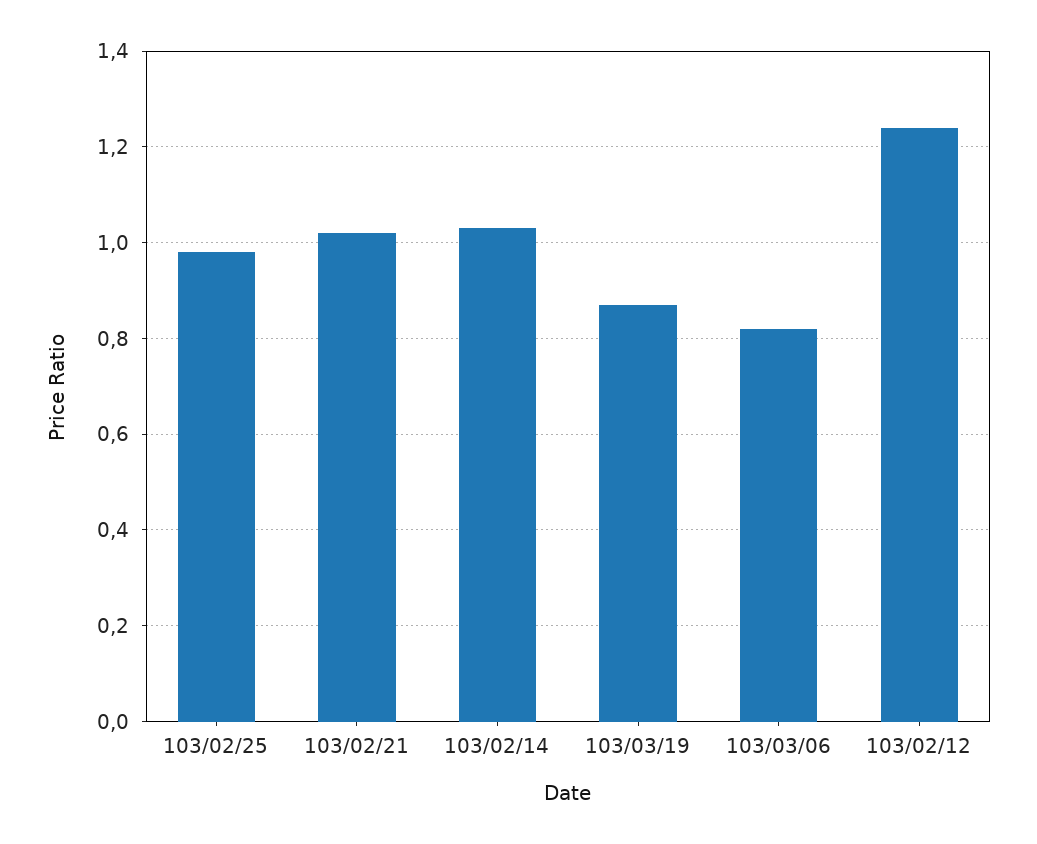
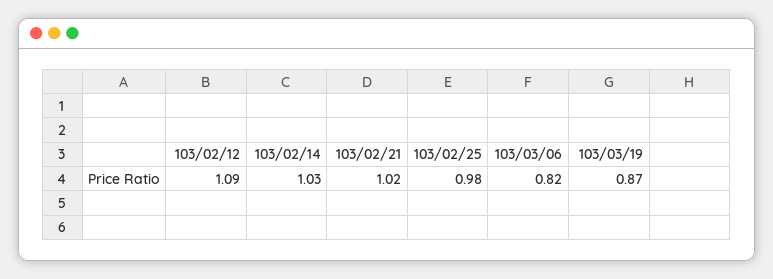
103/02/12: 1.25 -> 1.09

